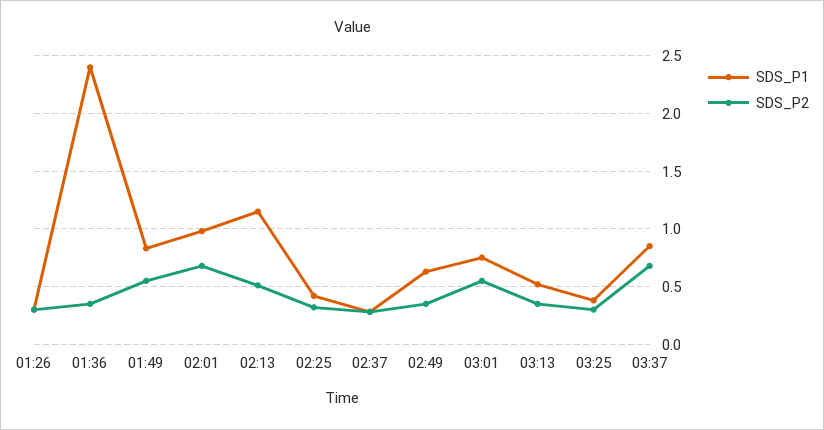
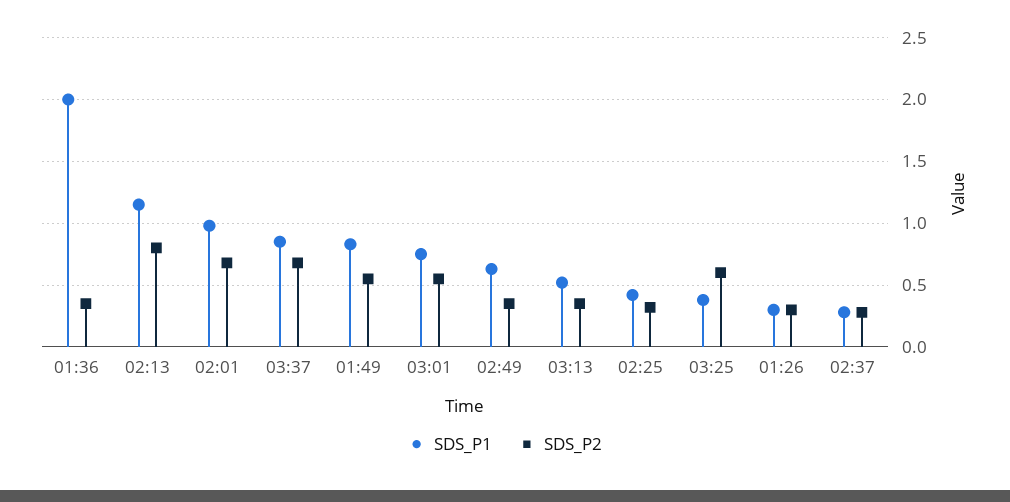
SDS_P1, 01:36: 2.4 -> 2
SDS_P2, 02:13: 0.5 -> 0.8
SDS_P2, 03:25: 0.3 -> 0.6

